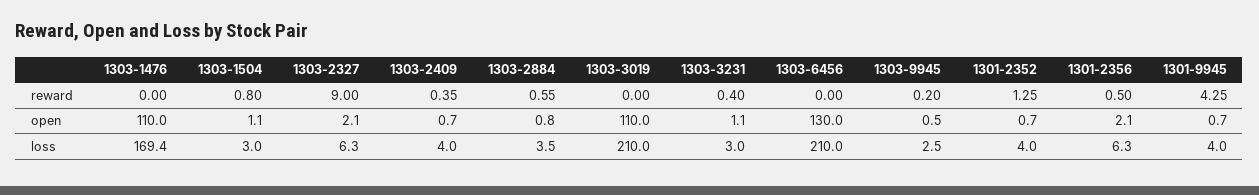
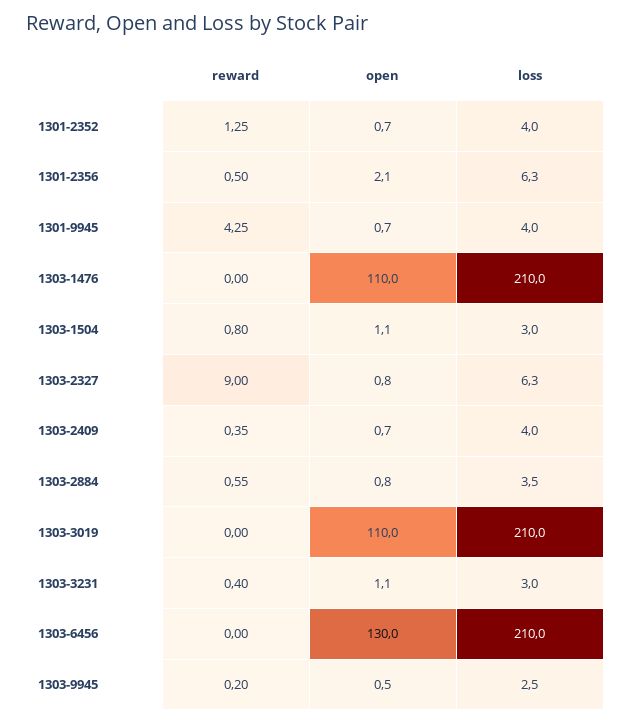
1303-2327, open: 2.1 -> 0.8
1303-1476, loss: 169.4 -> 210

